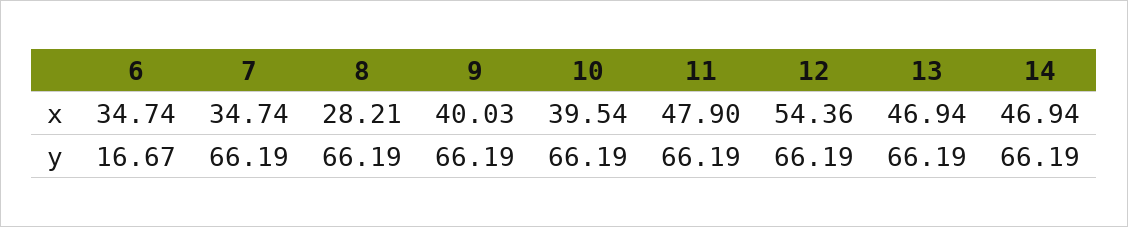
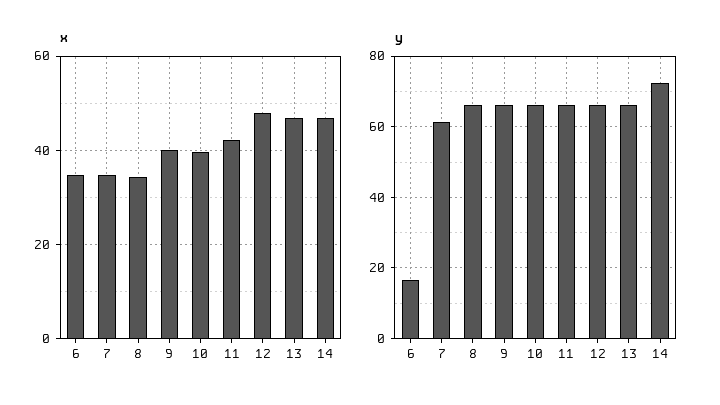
x, 8: 28.21 -> 34
x, 11: 47.9 -> 42
x, 12: 54.36 -> 48
y, 7: 66.19 -> 62
y, 14: 66.19 -> 72

